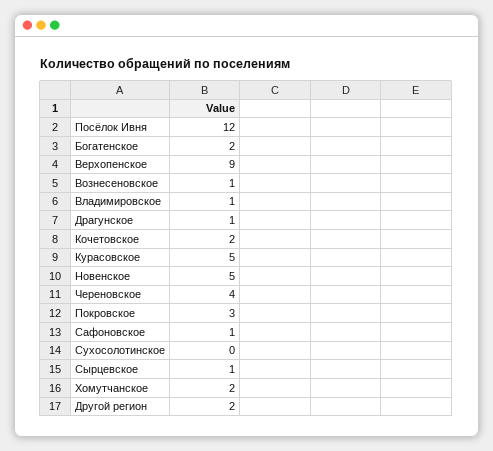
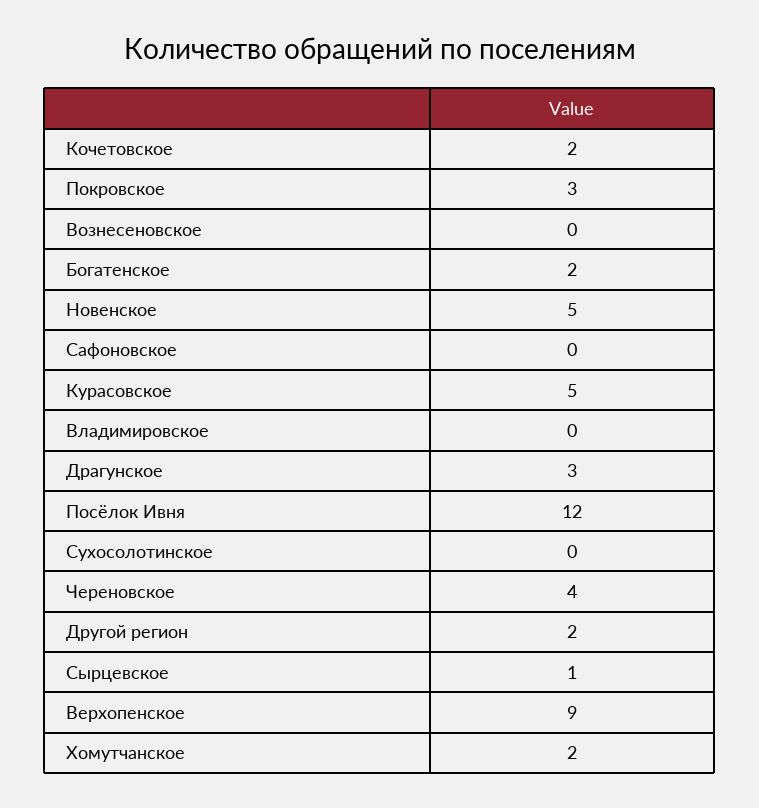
Вознесеновское: 1 -> 0
Владимировское: 1 -> 0
Драгунское: 1 -> 3
Сафоновское: 1 -> 0

